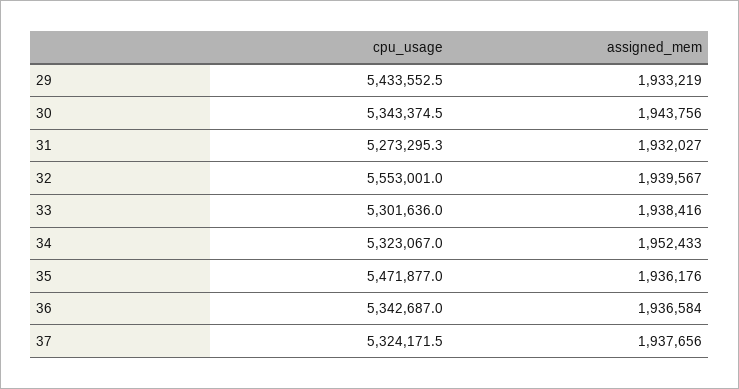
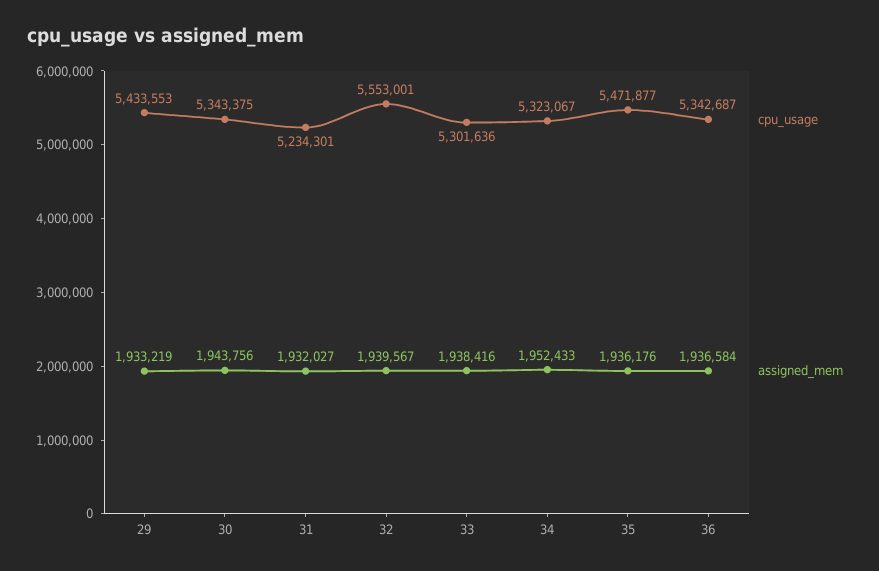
cpu_usage, 31: 5273295.3 -> 5234301
cpu_usage, 37: 5324171.5 -> none
assigned_mem, 37: 1937656 -> none

